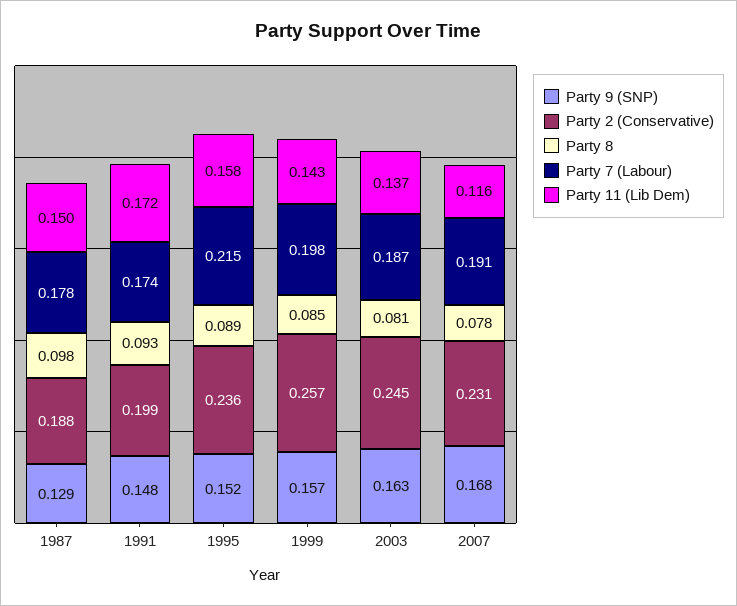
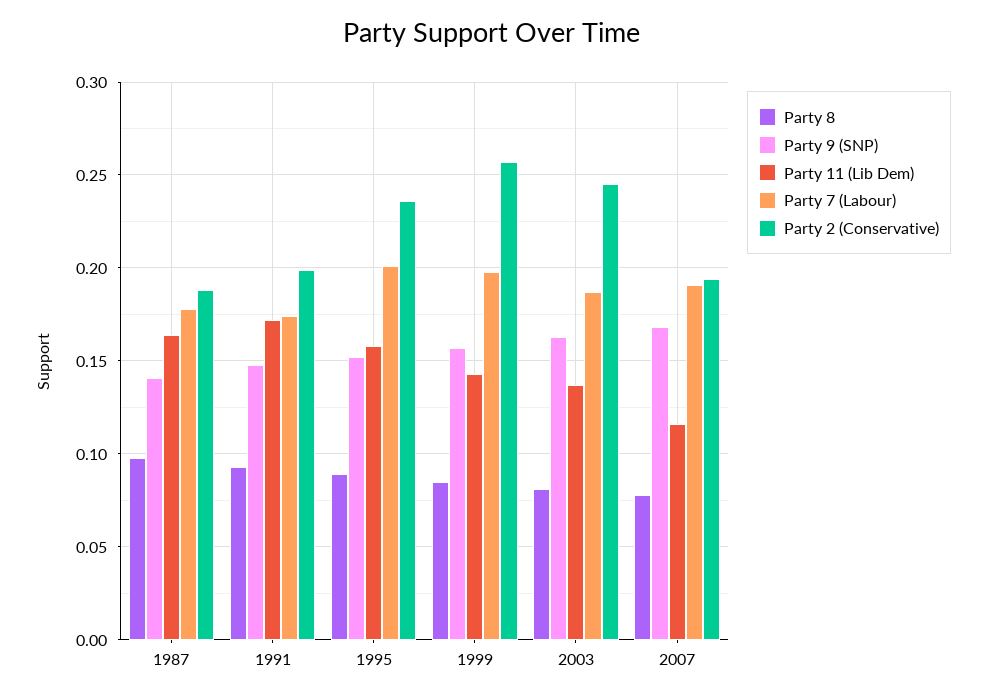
Party 9 (SNP), 1987: 0.129 -> 0.14
Party 11 (Lib Dem), 1987: 0.15 -> 0.165
Party 7 (Labour), 1995: 0.215 -> 0.2
Party 2 (Conservative), 2007: 0.231 -> 0.195

